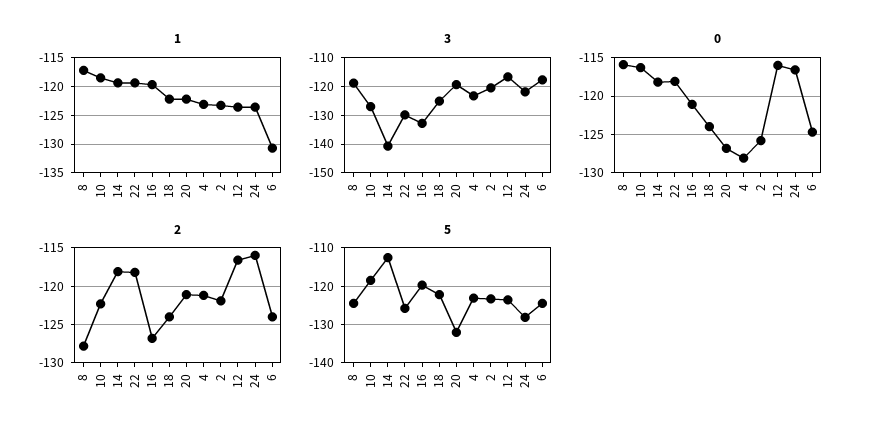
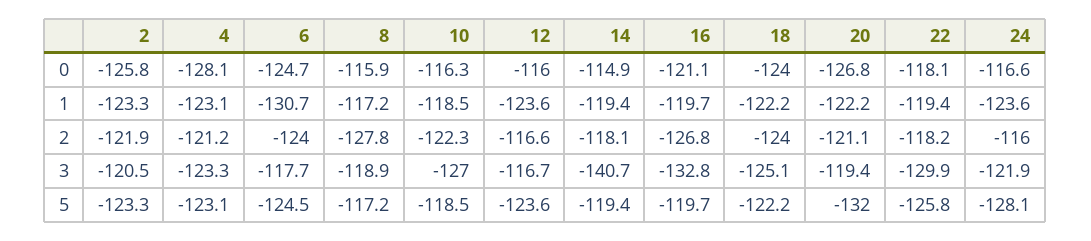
0, 14: -118 -> -114.9
5, 8: -124 -> -117.2
5, 14: -112 -> -119.4

